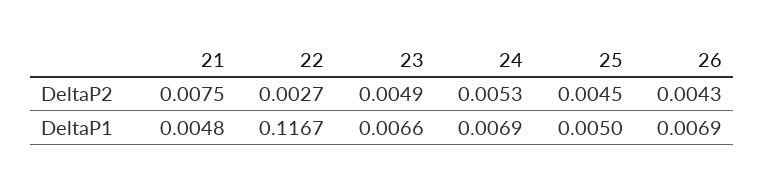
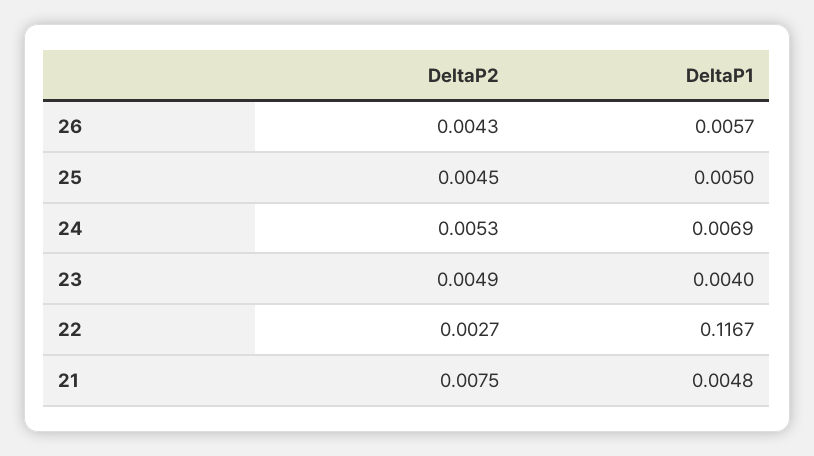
23, DeltaP1: 0.0066 -> 0.004
26, DeltaP1: 0.0069 -> 0.0057

